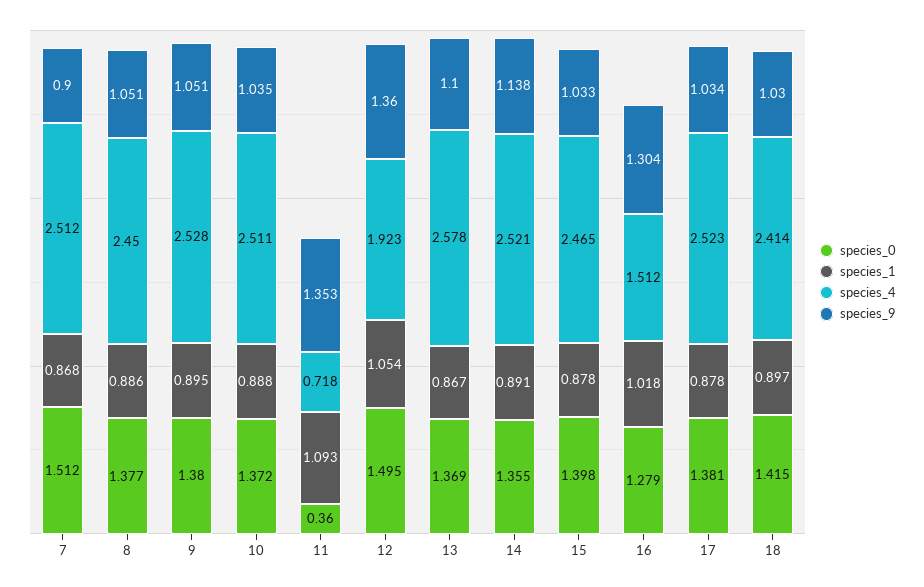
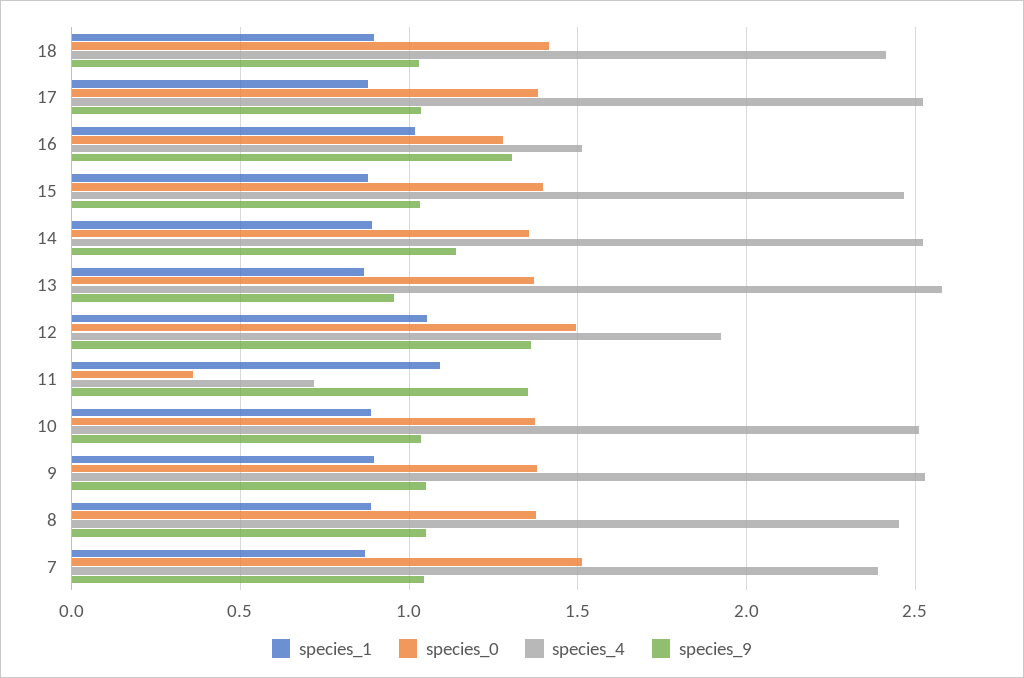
species_4, 7: 2.512 -> 2.4
species_9, 7: 0.9 -> 1.05
species_9, 13: 1.1 -> 0.95

